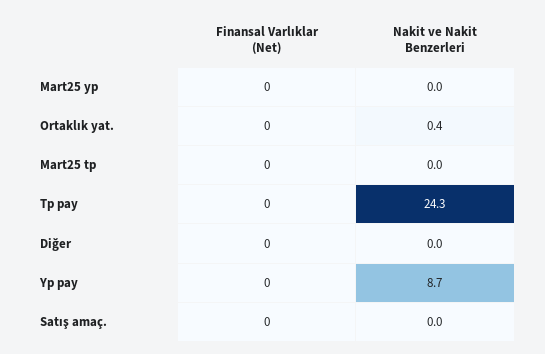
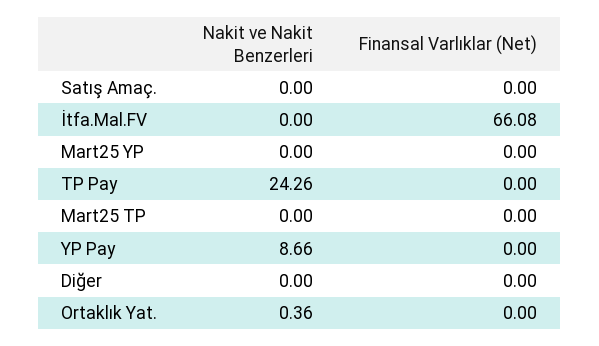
Nakit ve Nakit Benzerleri, İtfa.Mal.FV: none -> 0
Finansal Varlıklar (Net), İtfa.Mal.FV: none -> 66.08

